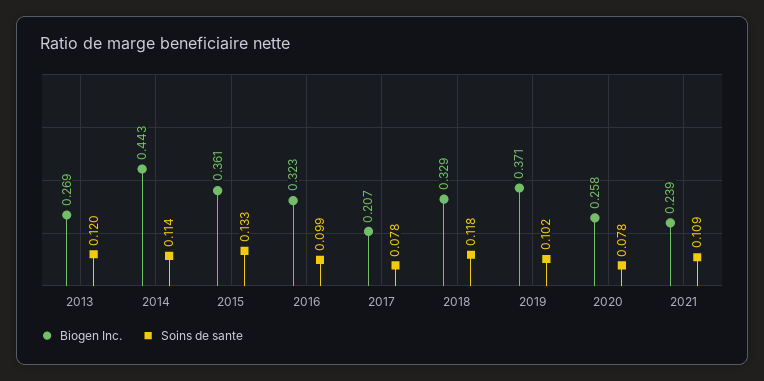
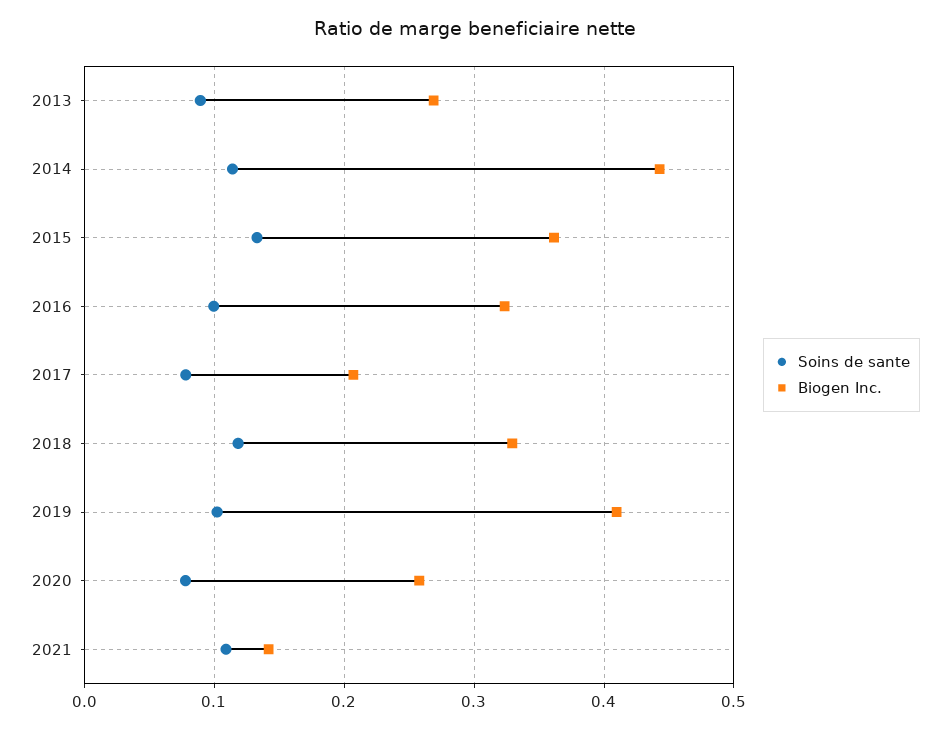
Soins de sante, 2013: 0.12 -> 0.09
Biogen Inc., 2019: 0.371 -> 0.41
Biogen Inc., 2021: 0.239 -> 0.14

